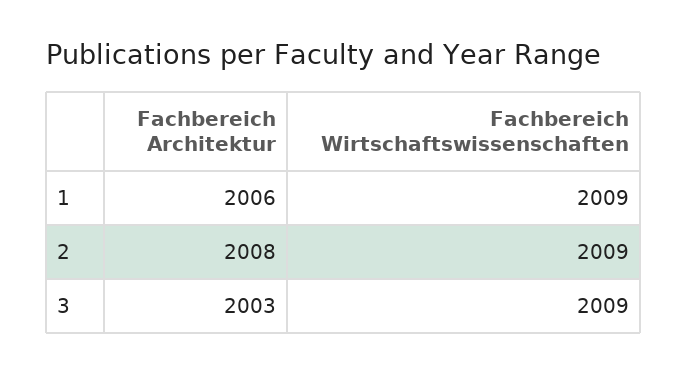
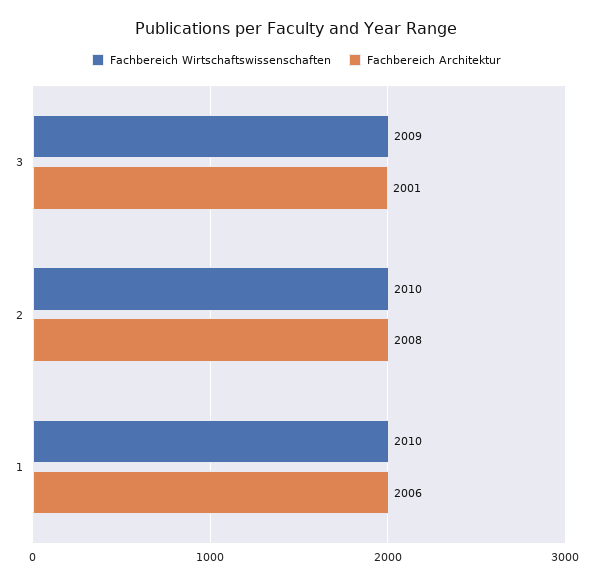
Fachbereich Wirtschaftswissenschaften, 1: 2009 -> 2010
Fachbereich Wirtschaftswissenschaften, 2: 2009 -> 2010
Fachbereich Architektur, 3: 2003 -> 2001

